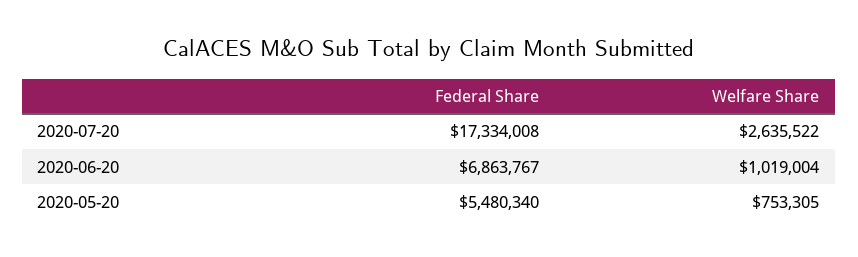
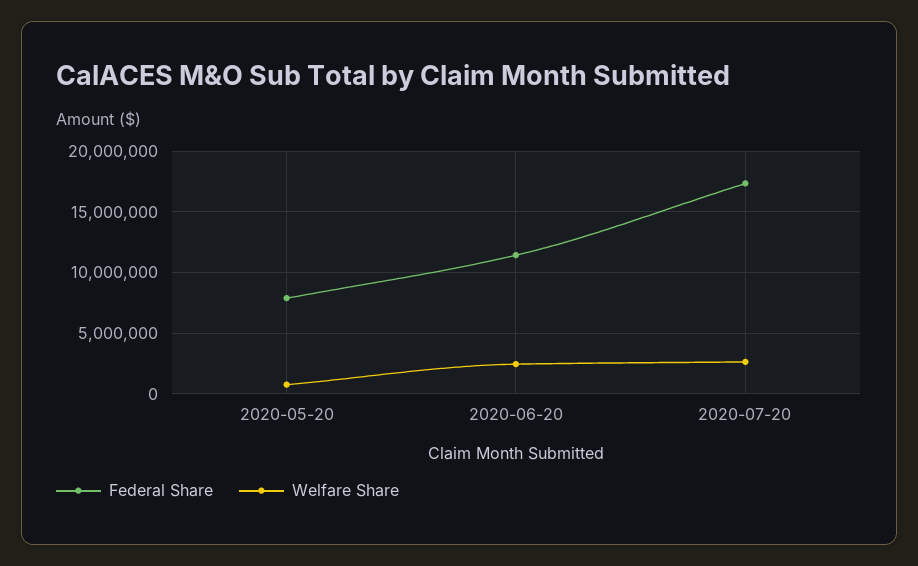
Federal Share, 2020-06-20: 6863767 -> 11500000
Welfare Share, 2020-06-20: 1019004 -> 2500000
Federal Share, 2020-05-20: 5480340 -> 8000000

